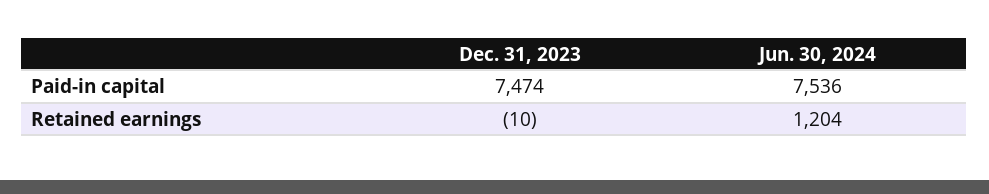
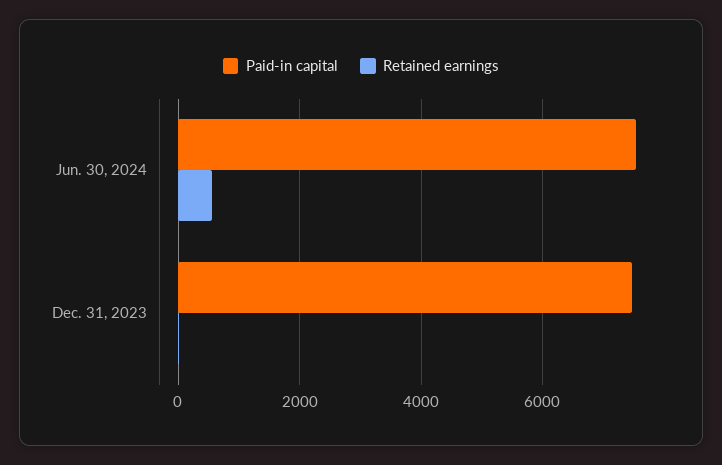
Retained earnings, Jun. 30, 2024: 1204 -> 600

